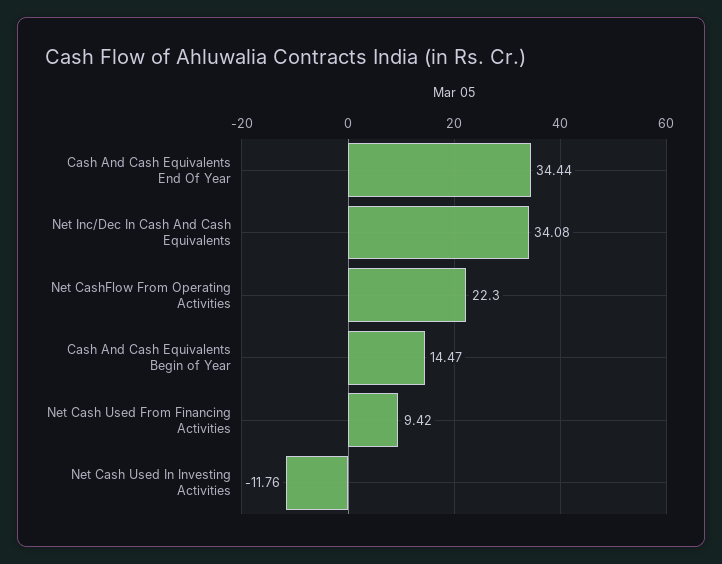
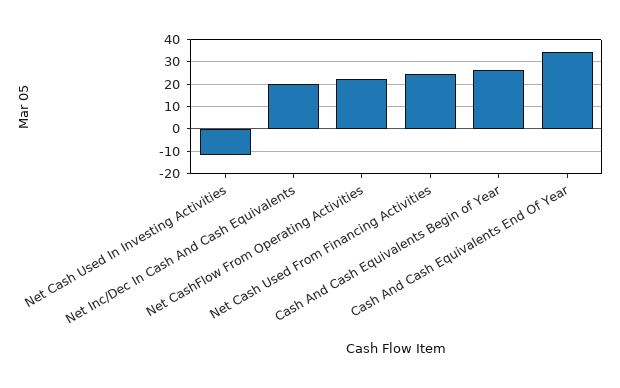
Net Inc/Dec In Cash And Cash Equivalents: 34.08 -> 20
Cash And Cash Equivalents Begin of Year: 14.47 -> 25
Net Cash Used From Financing Activities: 9.42 -> 25

